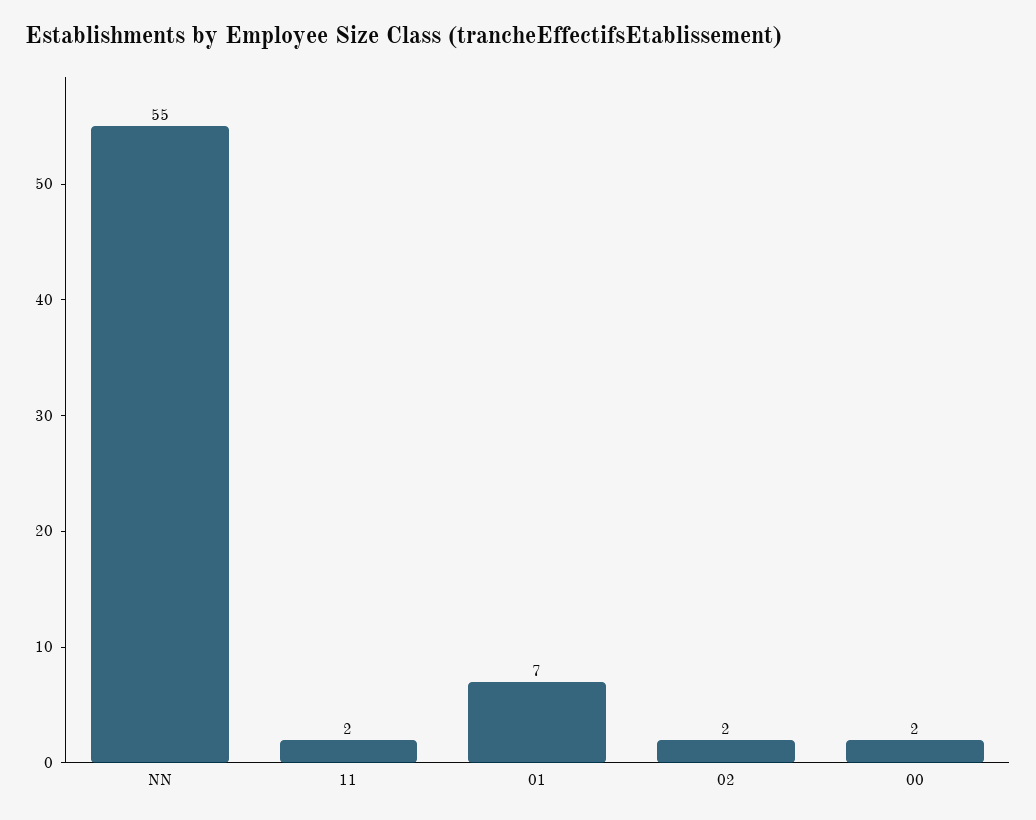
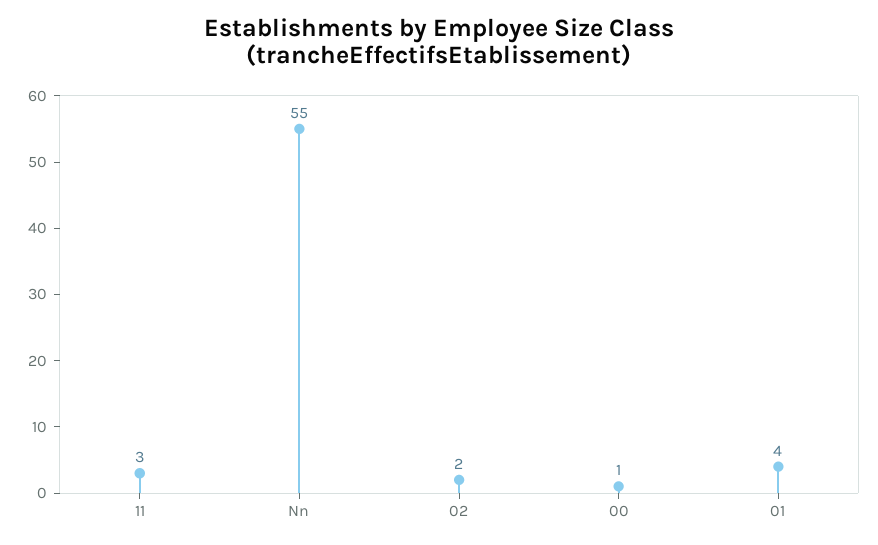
11: 2 -> 3
01: 7 -> 4
00: 2 -> 1

